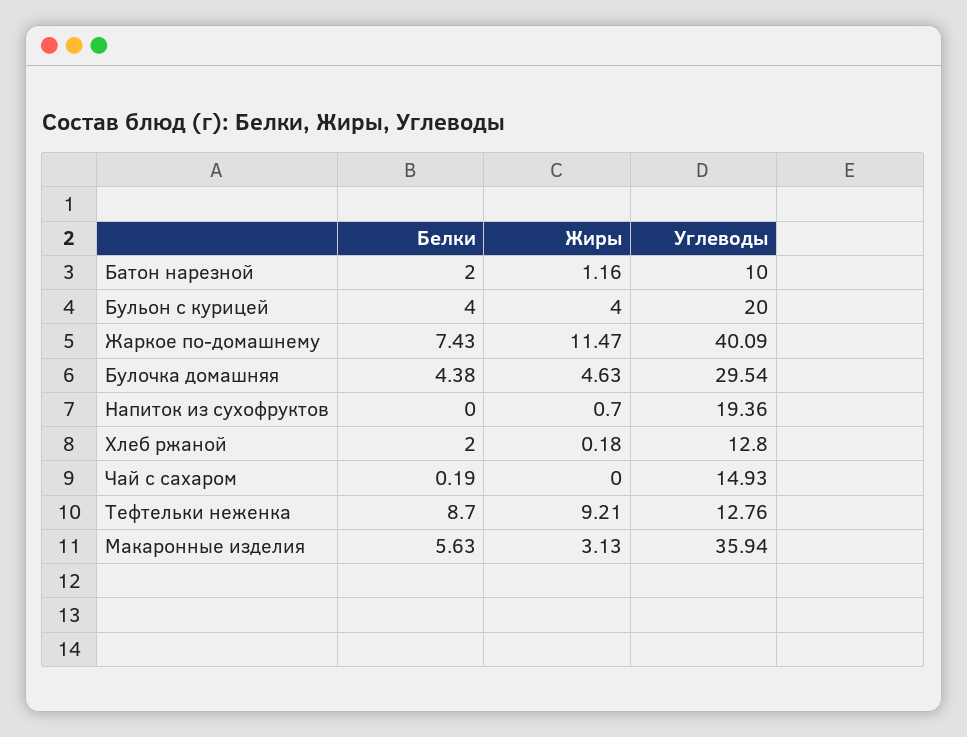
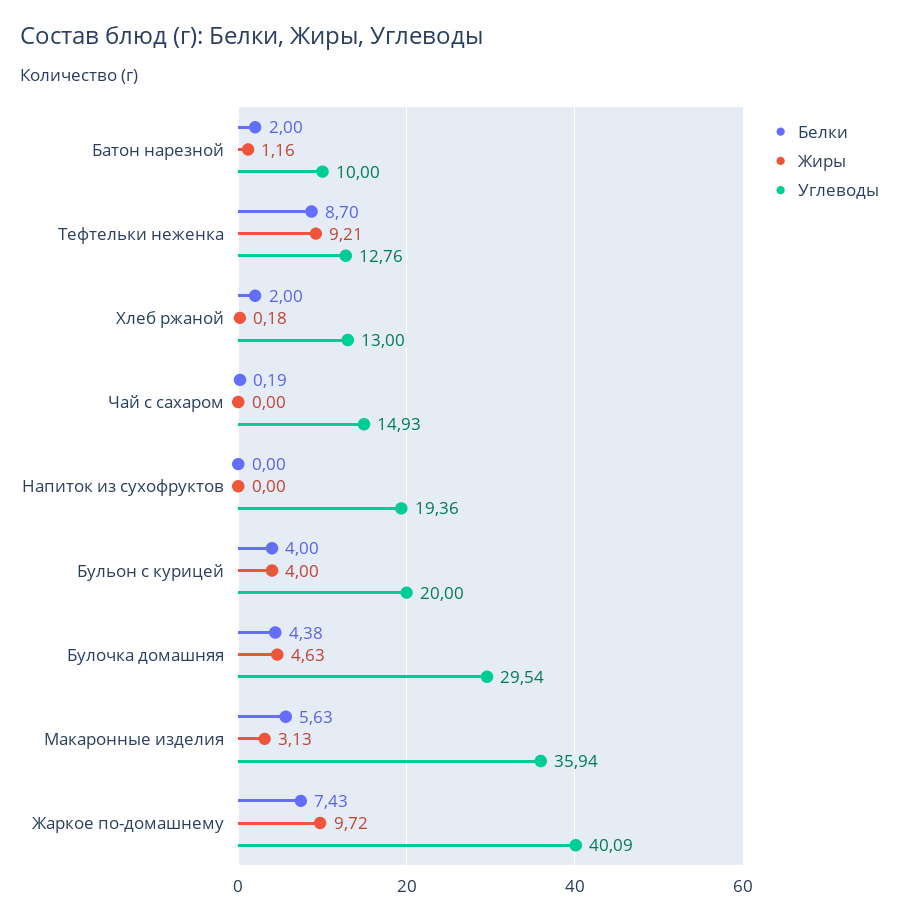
Жиры, Жаркое по-домашнему: 11.47 -> 9.72
Жиры, Напиток из сухофруктов: 0.7 -> 0
Углеводы, Хлеб ржаной: 12.8 -> 13

